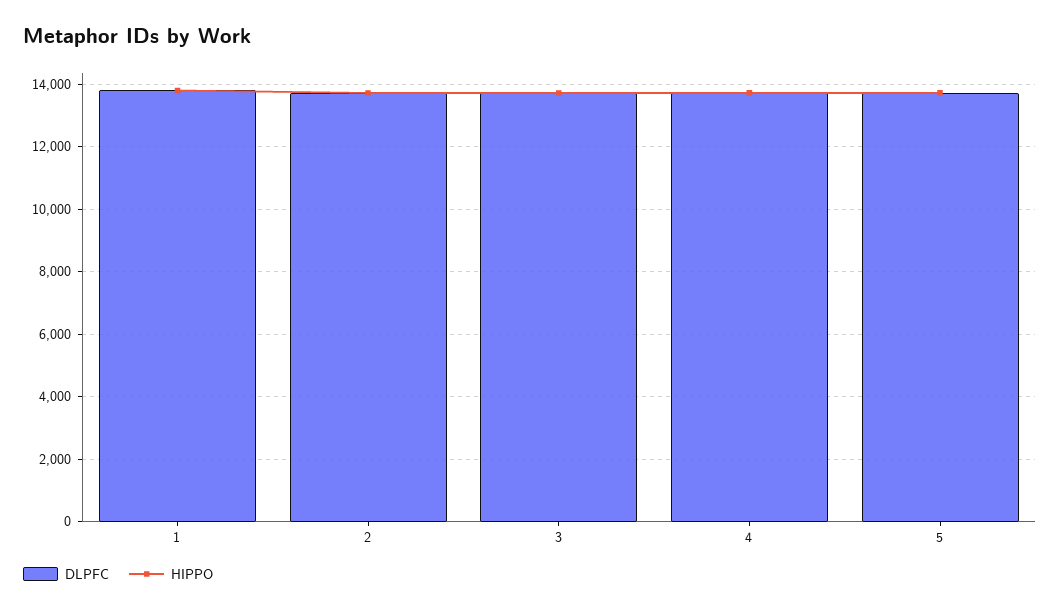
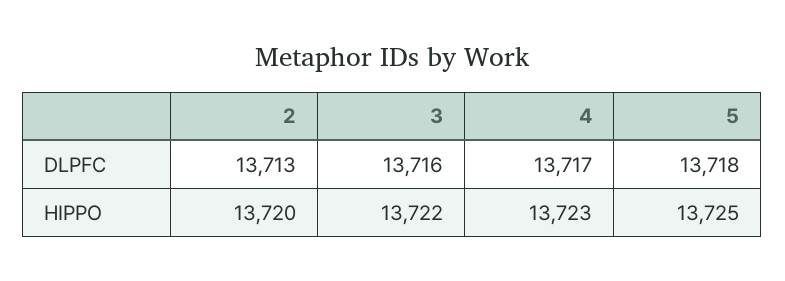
DLPFC, 1: 13800 -> none
HIPPO, 1: 13800 -> none

